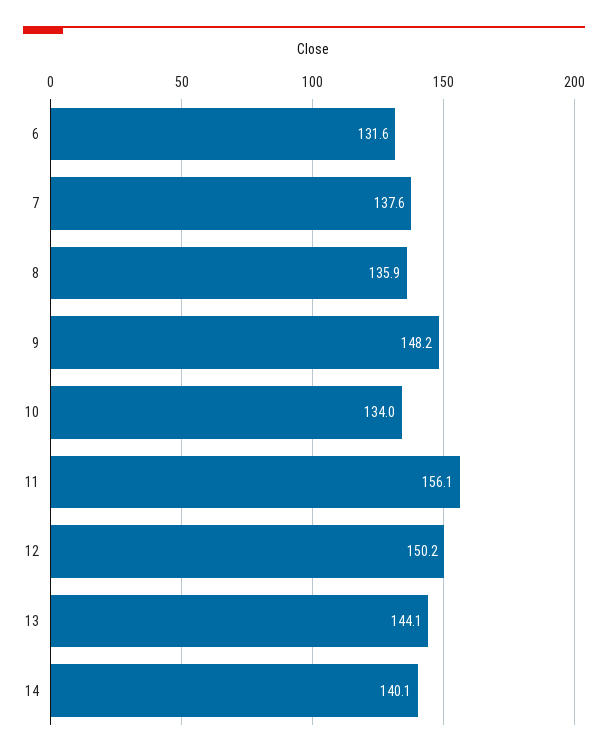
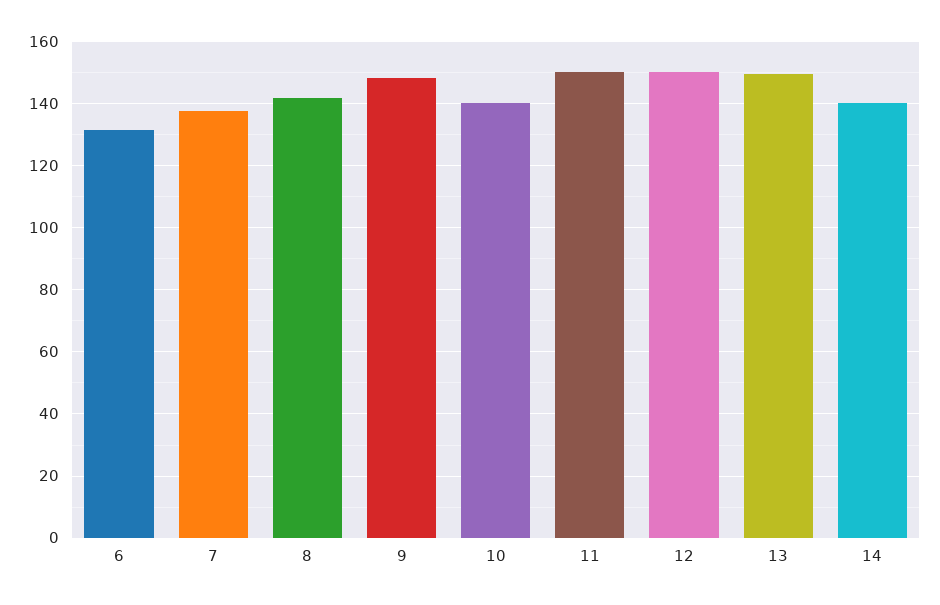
8: 135.9 -> 142
10: 134 -> 140
11: 156.1 -> 150
13: 144.1 -> 150

